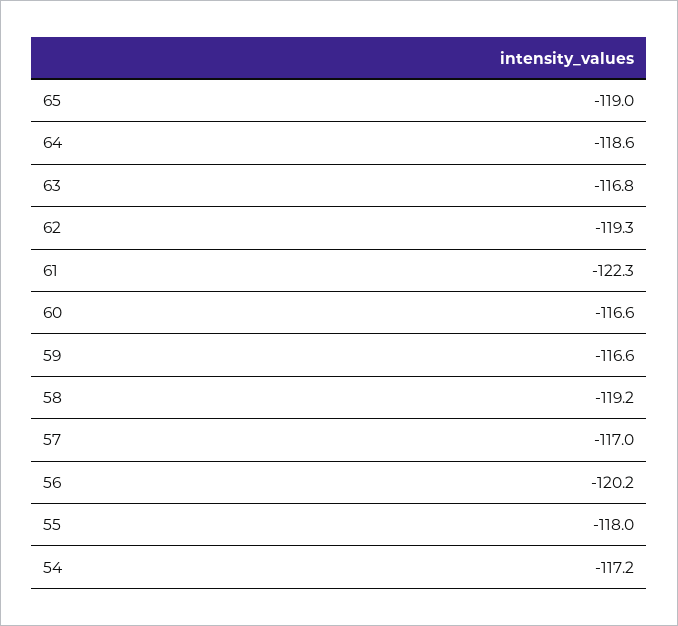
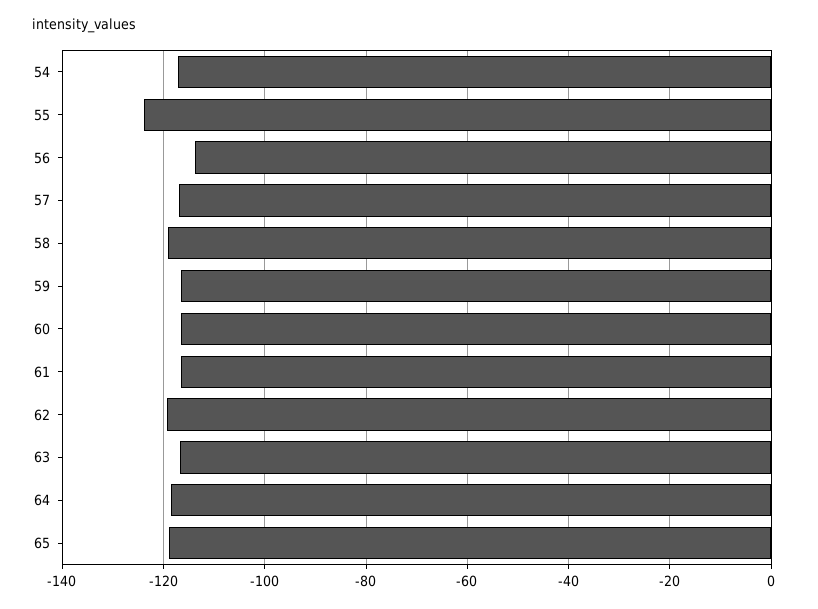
61: -122.3 -> -116
56: -120.2 -> -114
55: -118 -> -124

